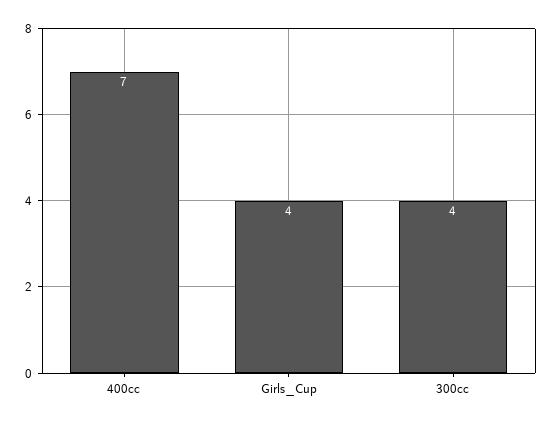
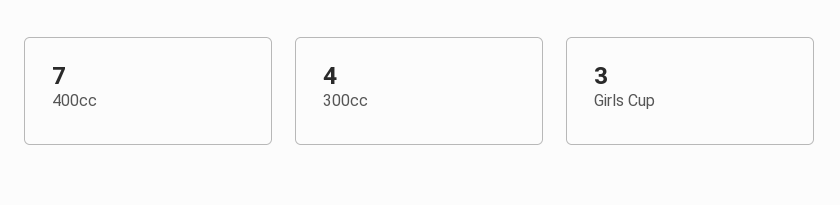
Girls_Cup: 4 -> 3

